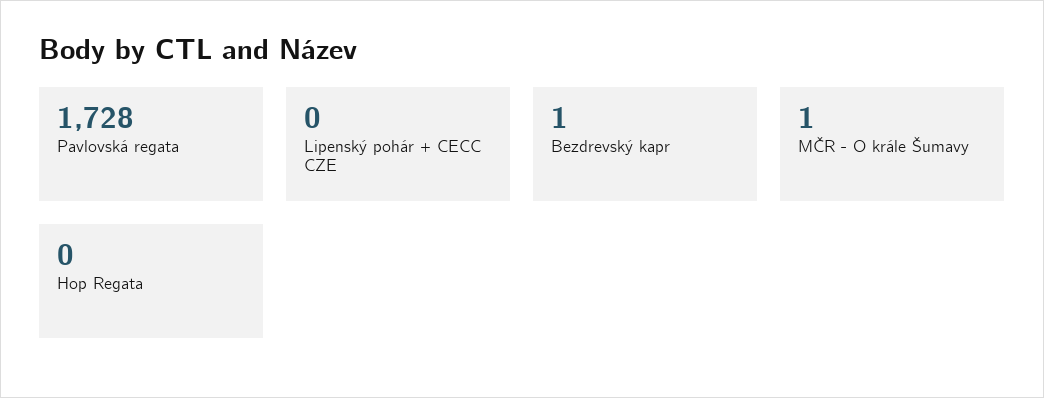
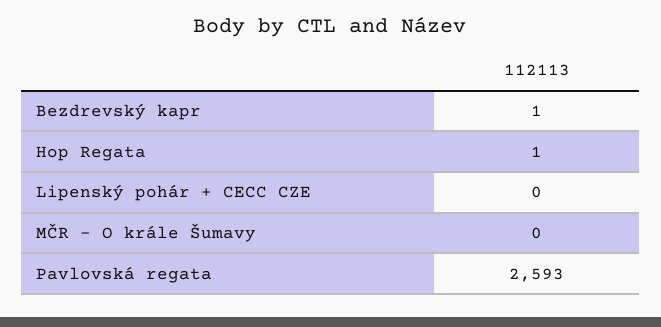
Pavlovská regata: 1728 -> 2593
MČR - O krále Šumavy: 1 -> 0
Hop Regata: 0 -> 1

